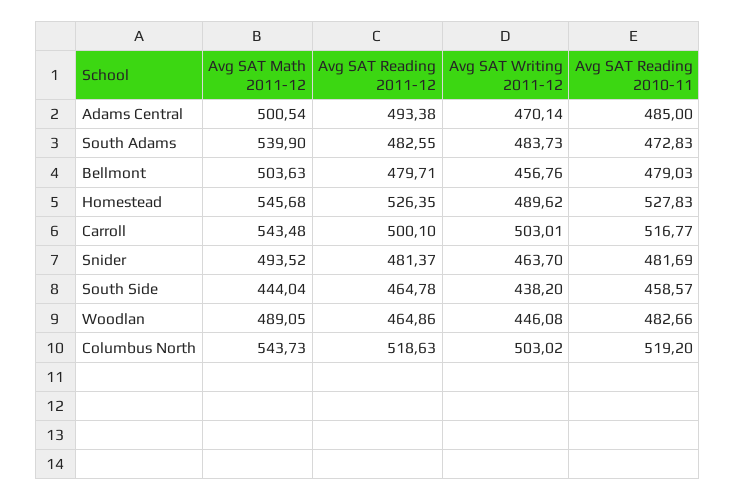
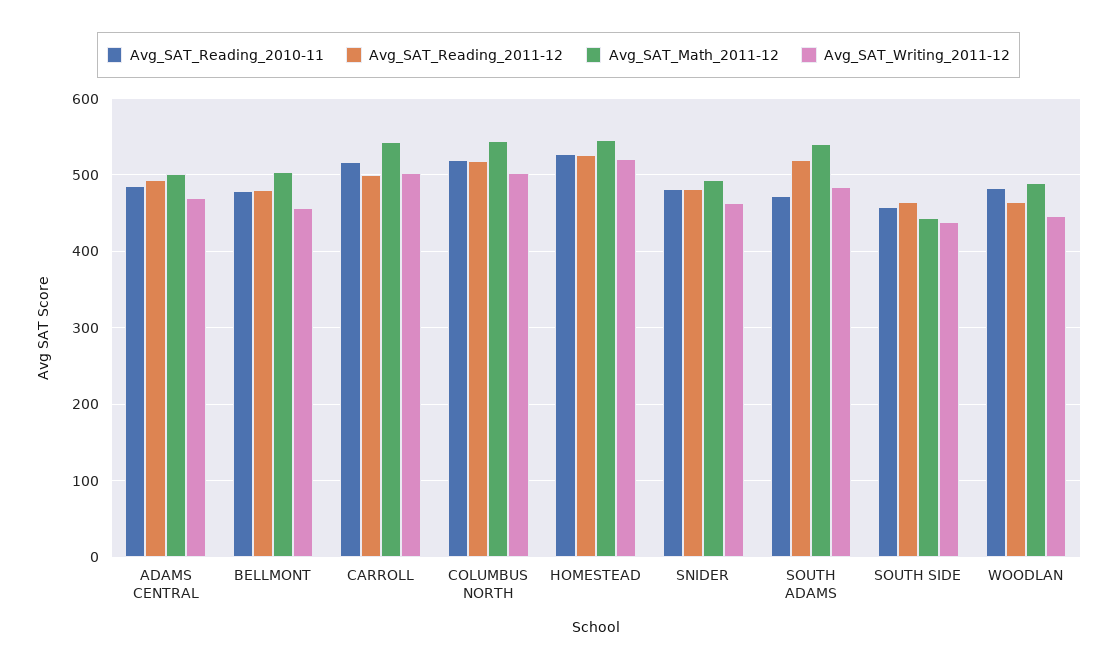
Avg SAT Reading 2011-12, South Adams: 482.55 -> 520
Avg SAT Writing 2011-12, Homestead: 489.62 -> 520

